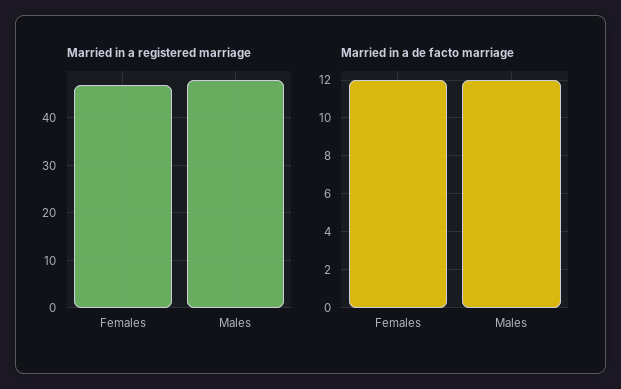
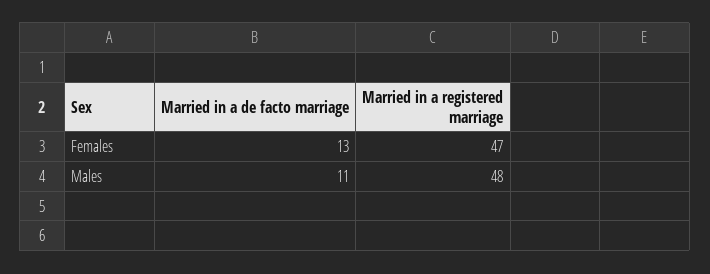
Married in a de facto marriage, Females: 12 -> 13
Married in a de facto marriage, Males: 12 -> 11

